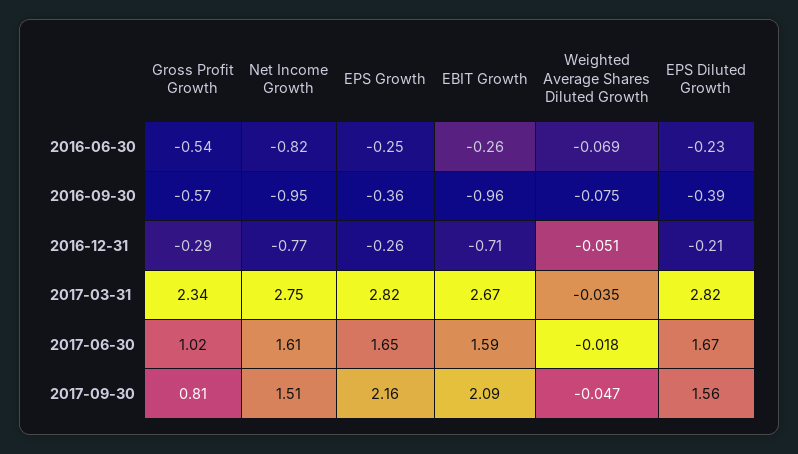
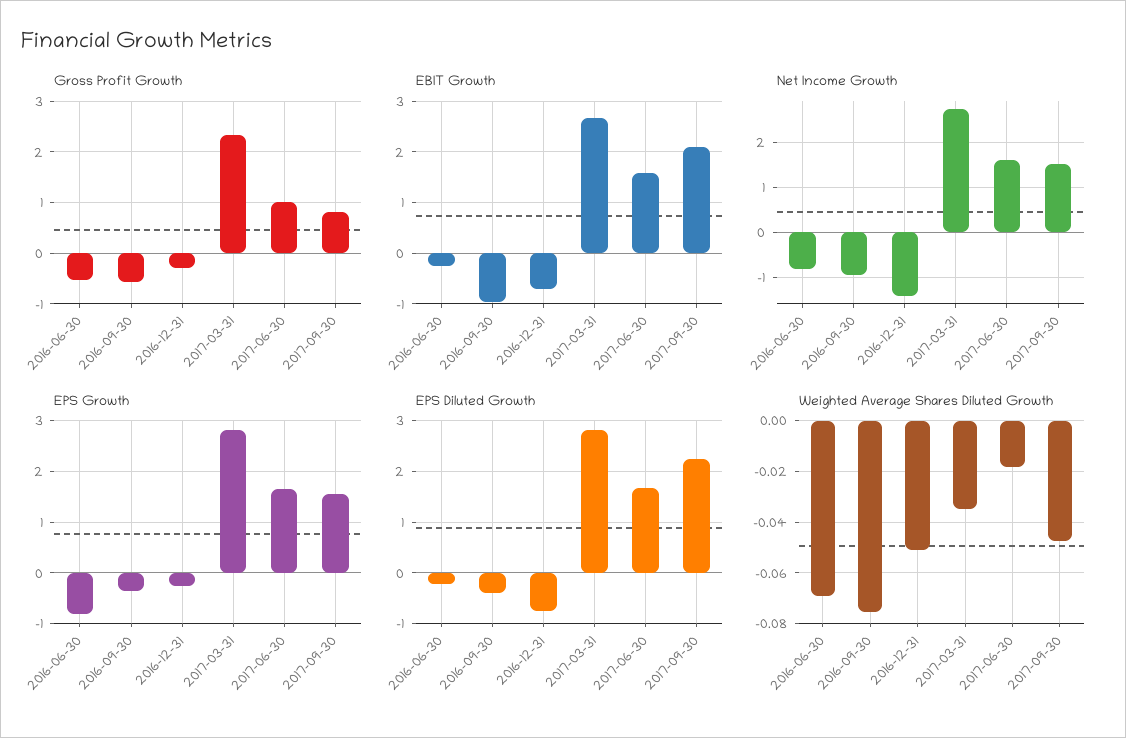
EPS Growth, 2016-06-30: -0.25 -> -0.8
Net Income Growth, 2016-12-31: -0.77 -> -1.4
EPS Diluted Growth, 2016-12-31: -0.21 -> -0.8
EPS Growth, 2017-09-30: 2.16 -> 1.6
EPS Diluted Growth, 2017-09-30: 1.56 -> 2.2

